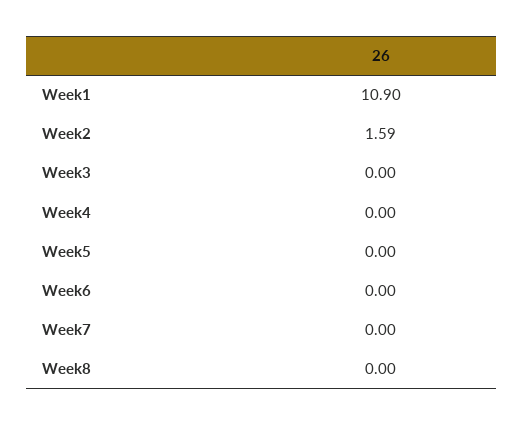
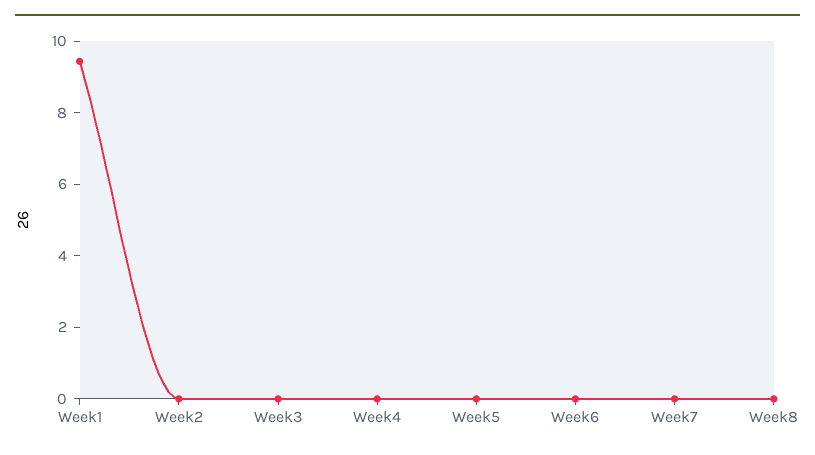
Week1: 10.9 -> 9.5
Week2: 1.59 -> 0

